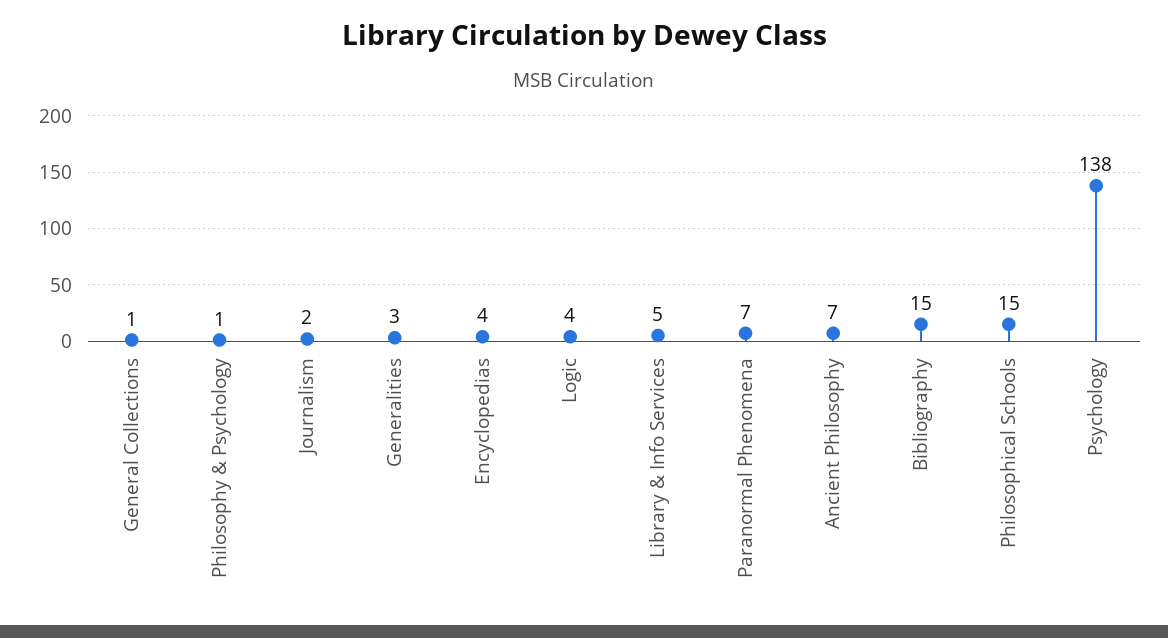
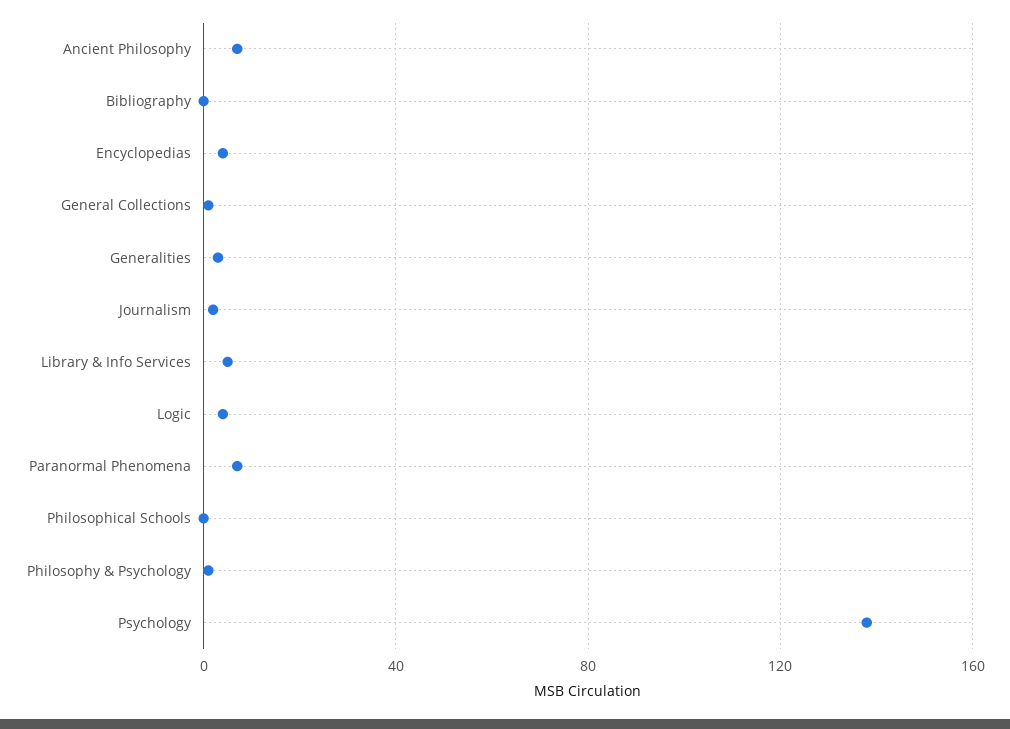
Bibliography: 15 -> 0
Philosophical Schools: 15 -> 0

